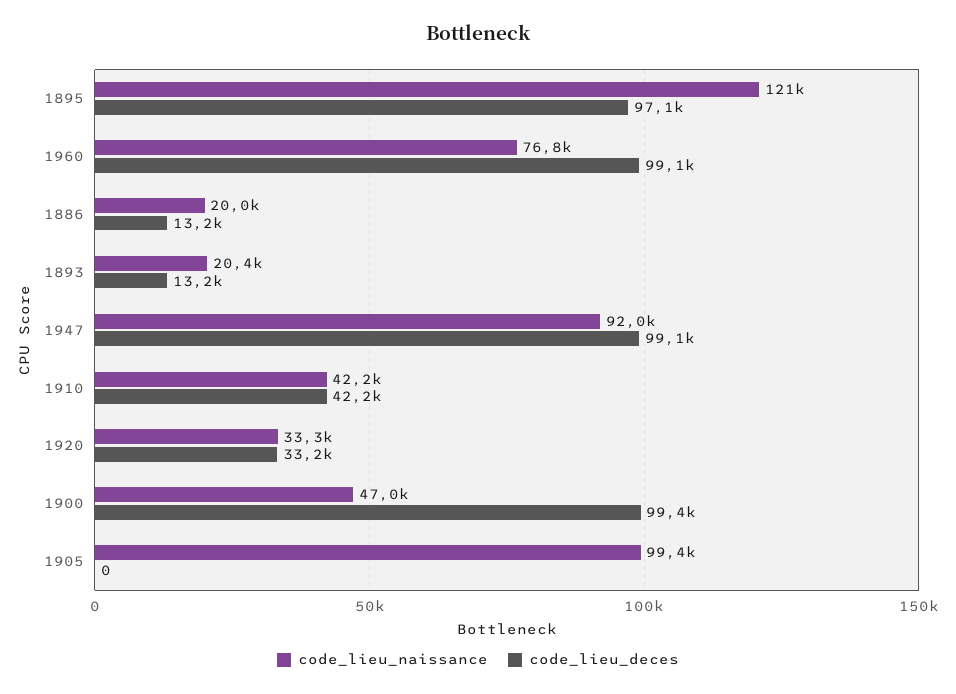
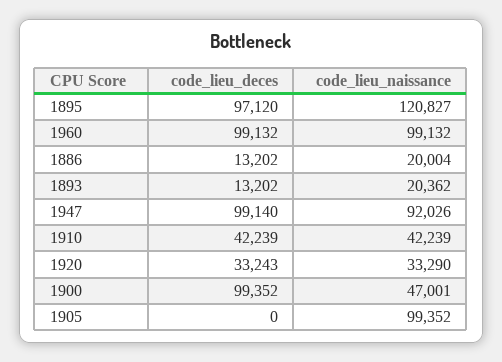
code_lieu_naissance, 1960: 76800 -> 99132

